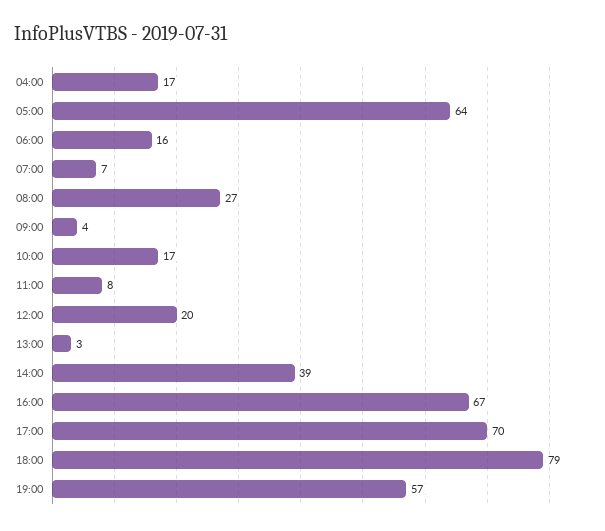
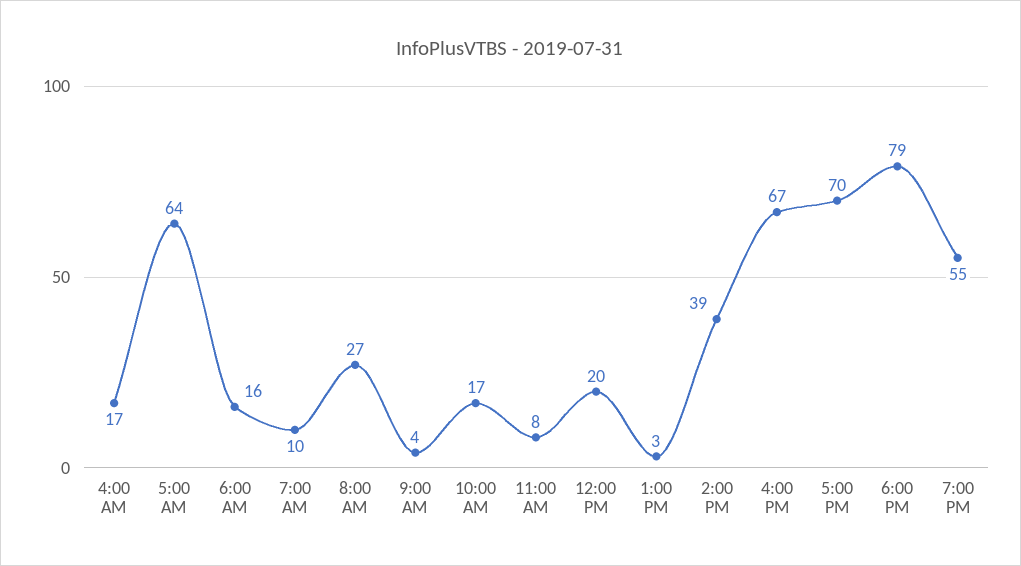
07:00: 7 -> 10
19:00: 57 -> 55

